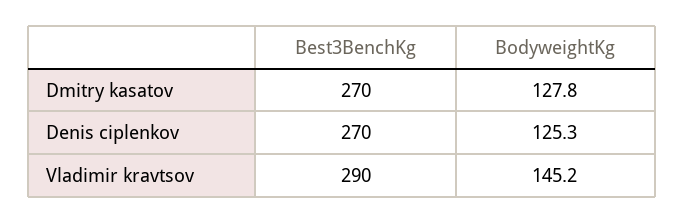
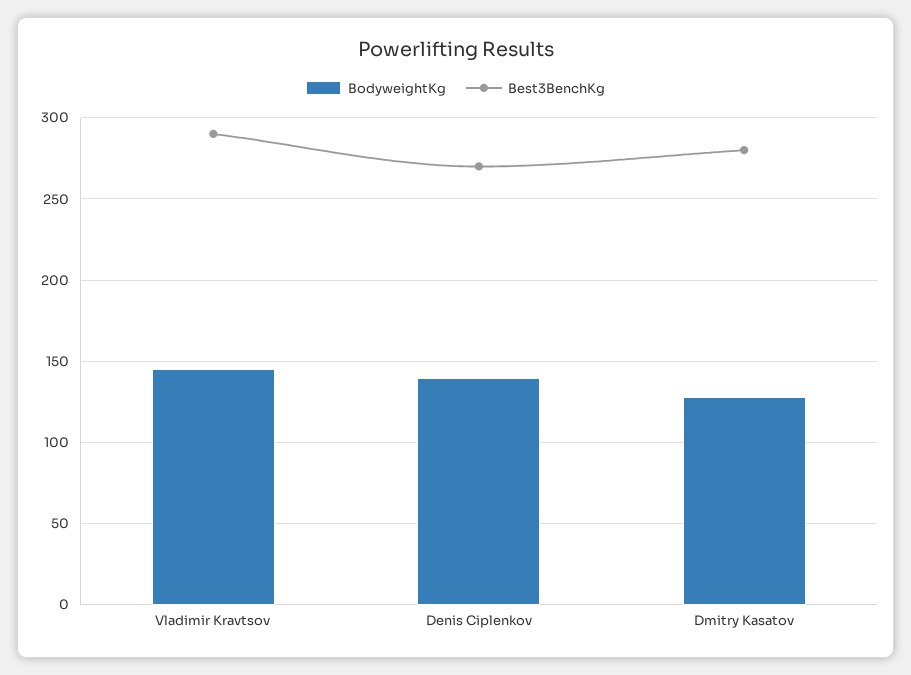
Best3BenchKg, Dmitry kasatov: 270 -> 280
BodyweightKg, Denis ciplenkov: 125.3 -> 140

